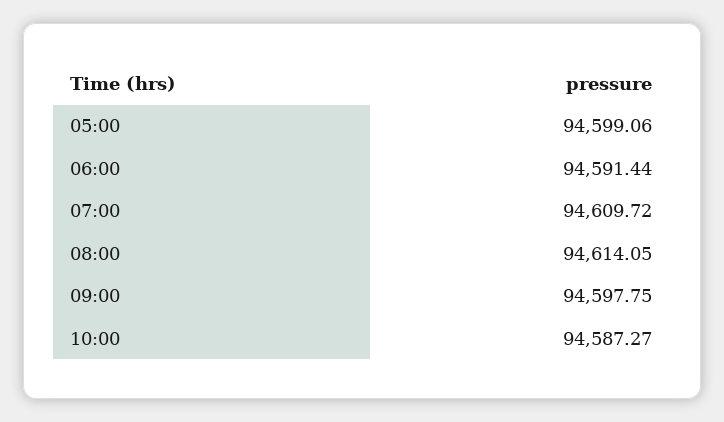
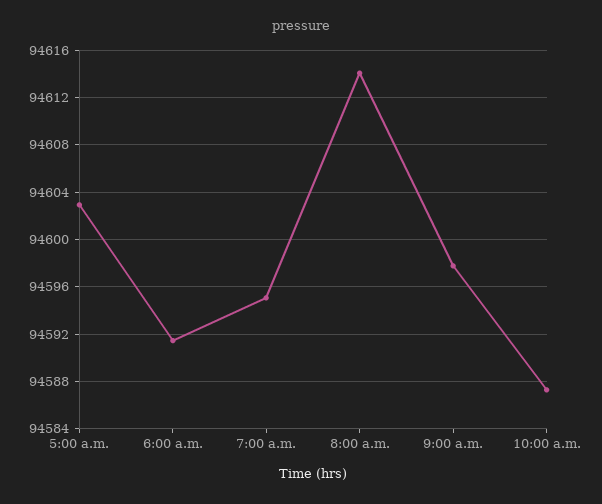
05:00: 94599.06 -> 94603
07:00: 94609.72 -> 94595

